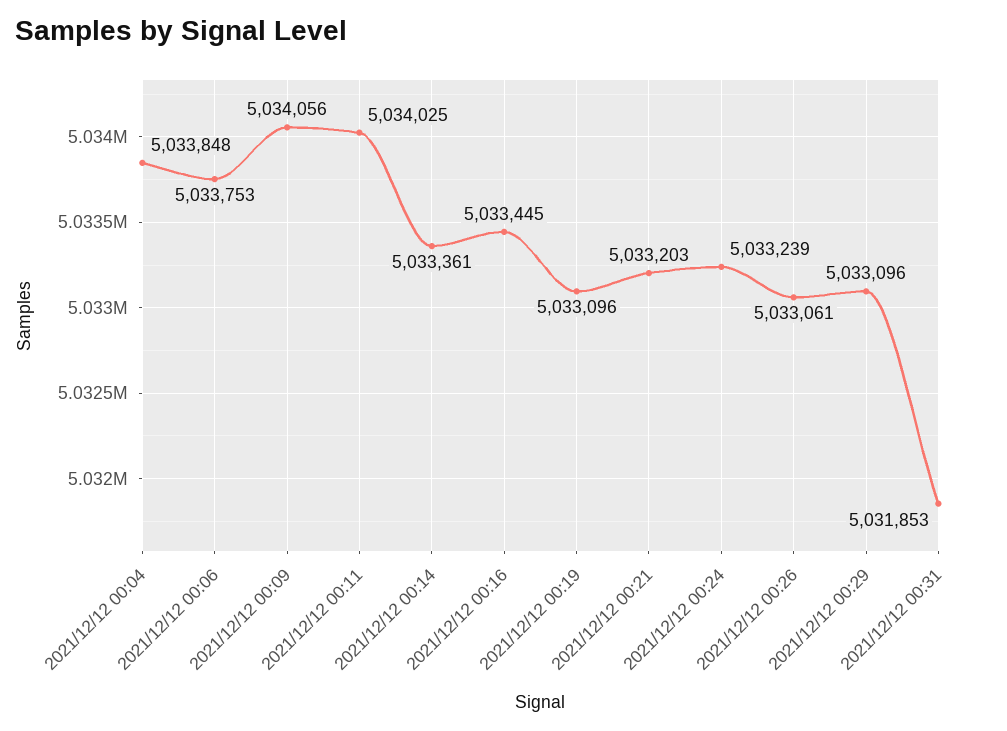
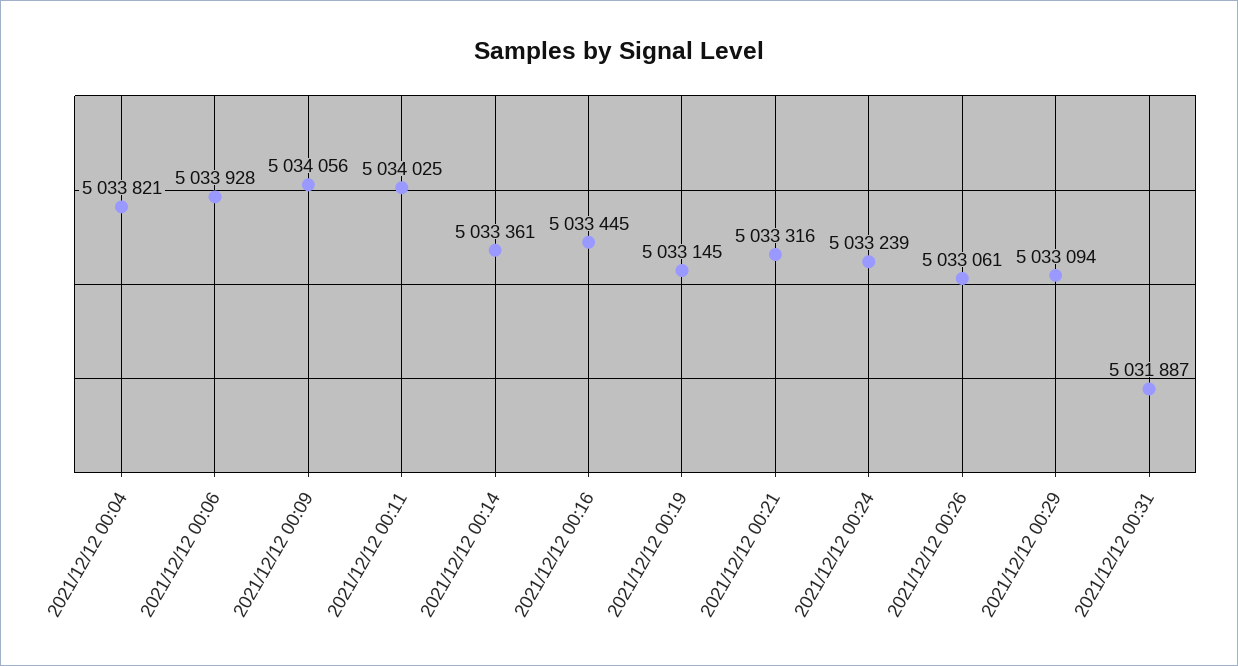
2021/12/12 00:04: 5033848 -> 5033821
2021/12/12 00:06: 5033753 -> 5033928
2021/12/12 00:19: 5033096 -> 5033145
2021/12/12 00:21: 5033203 -> 5033316
2021/12/12 00:29: 5033096 -> 5033094
2021/12/12 00:31: 5031853 -> 5031887

